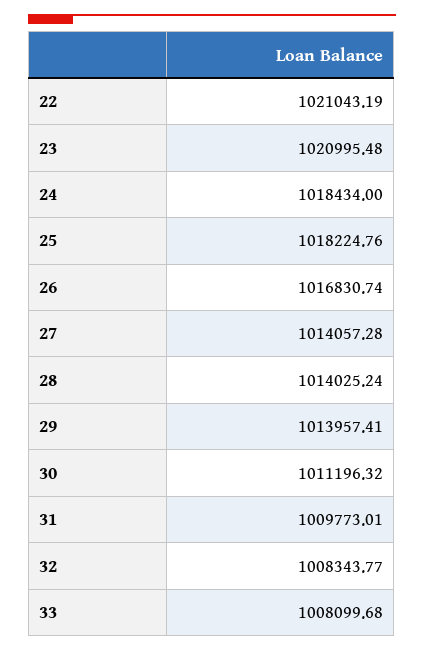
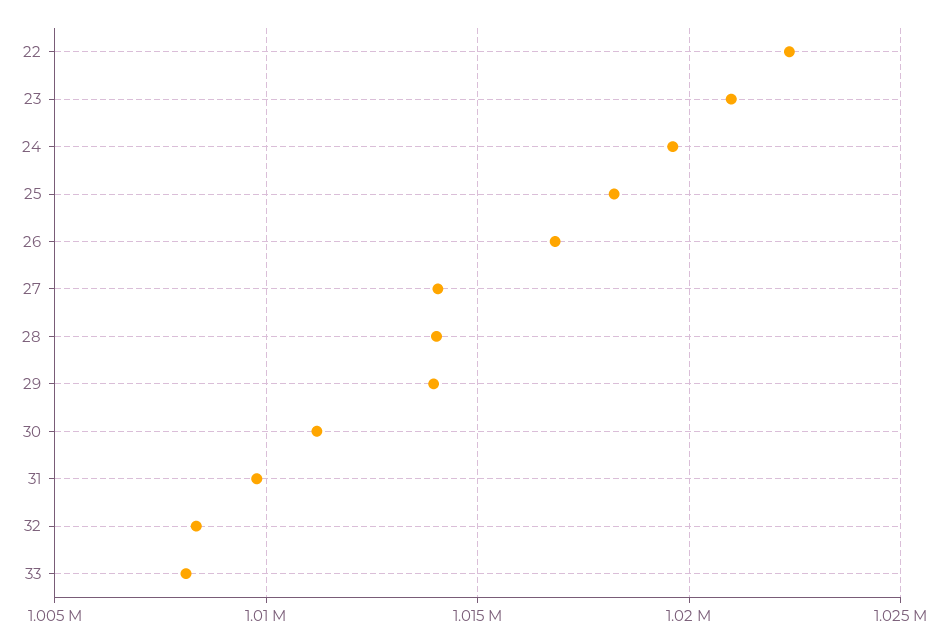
22: 1021043.19 -> 1022500
24: 1018434 -> 1019500

